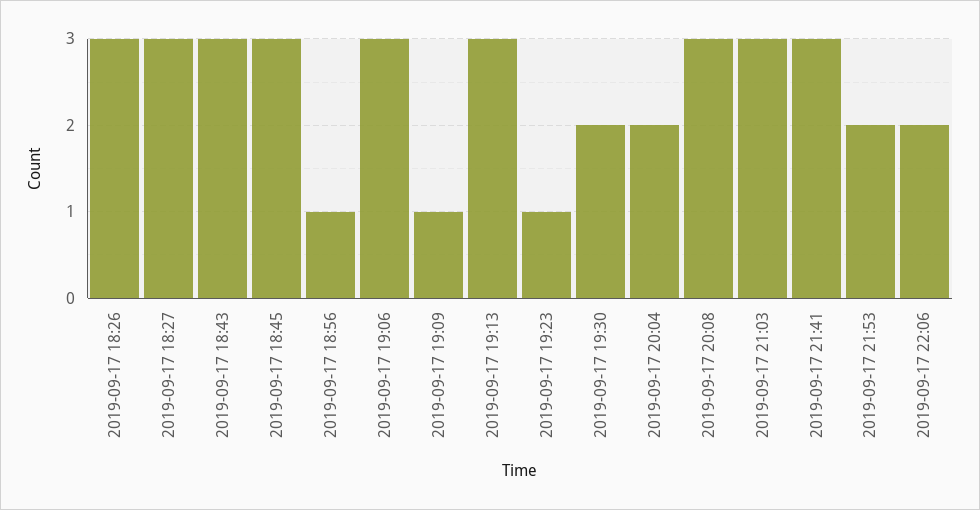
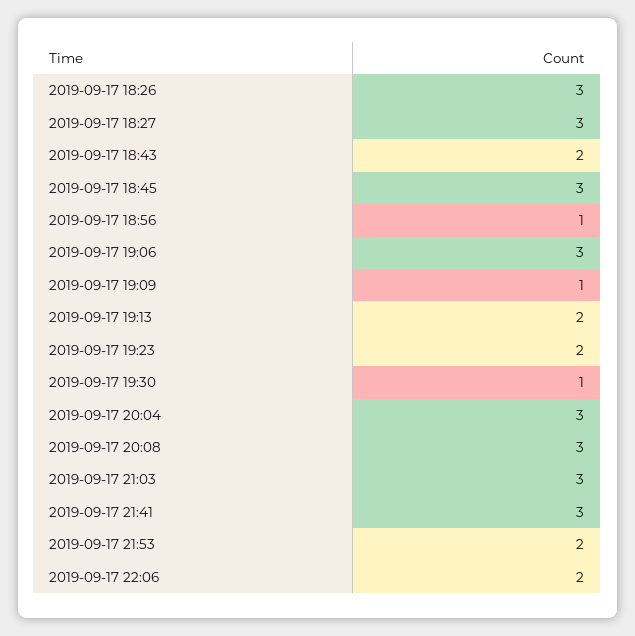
2019-09-17 18:43: 3 -> 2
2019-09-17 19:13: 3 -> 2
2019-09-17 19:23: 1 -> 2
2019-09-17 19:30: 2 -> 1
2019-09-17 20:04: 2 -> 3

